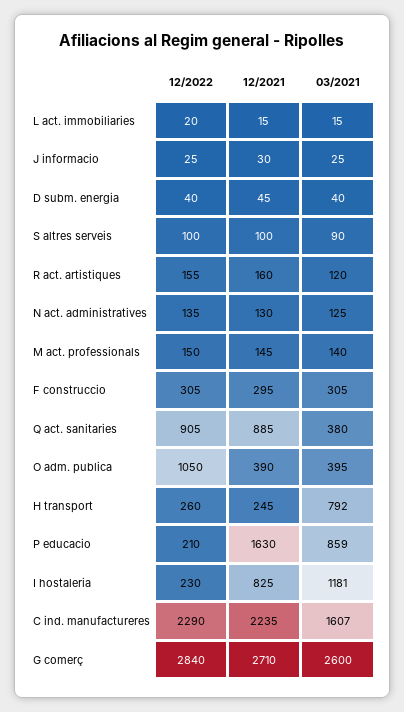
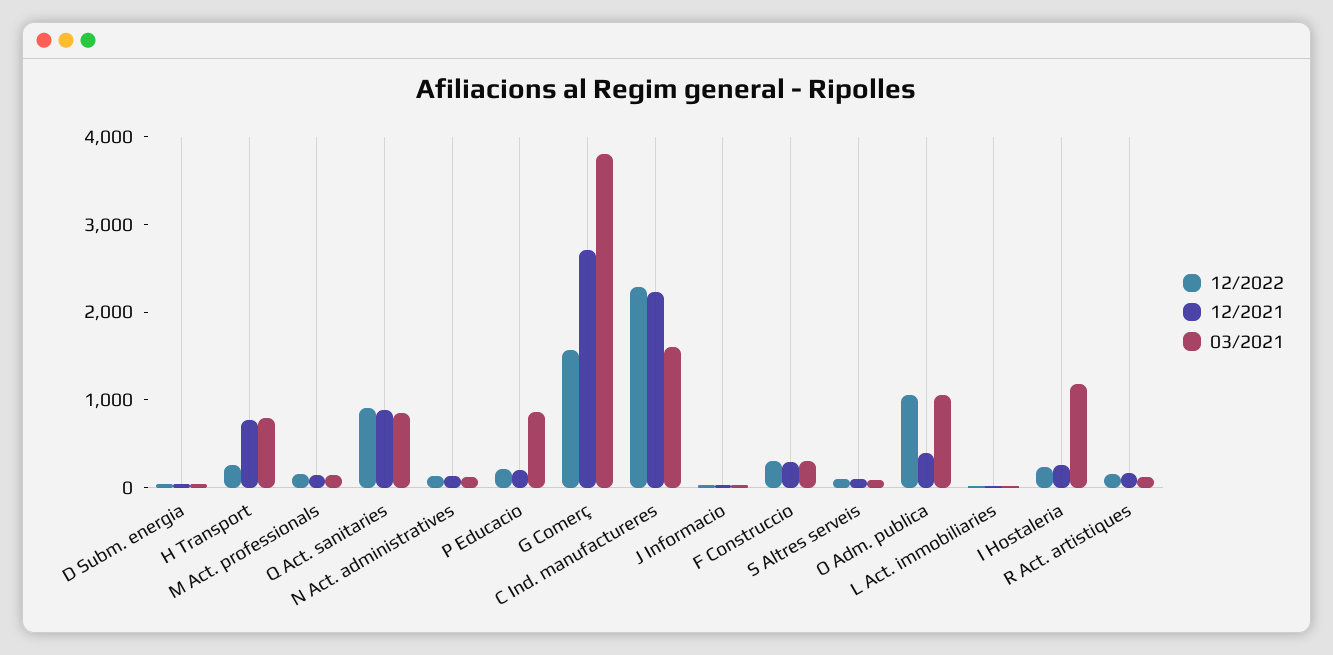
03/2021, Q act. sanitaries: 380 -> 800
03/2021, O adm. publica: 395 -> 1000
12/2021, H transport: 245 -> 800
12/2021, P educacio: 1630 -> 200
12/2021, I hostaleria: 825 -> 200
12/2022, G comerç: 2840 -> 1600
03/2021, G comerç: 2600 -> 3800

